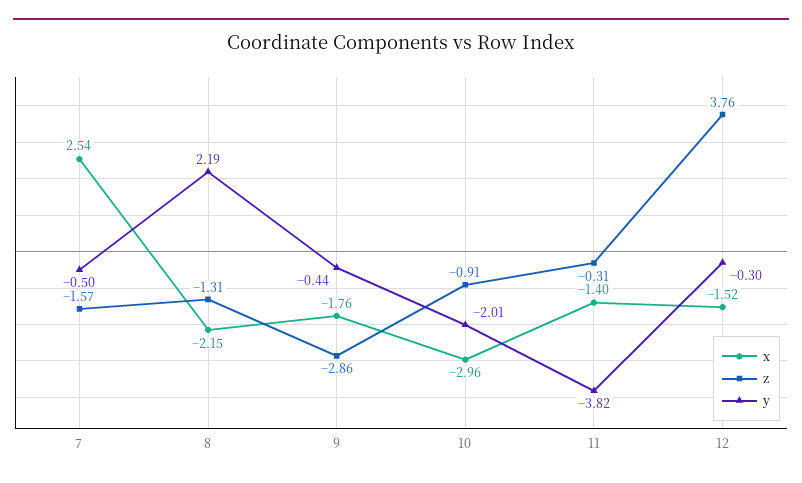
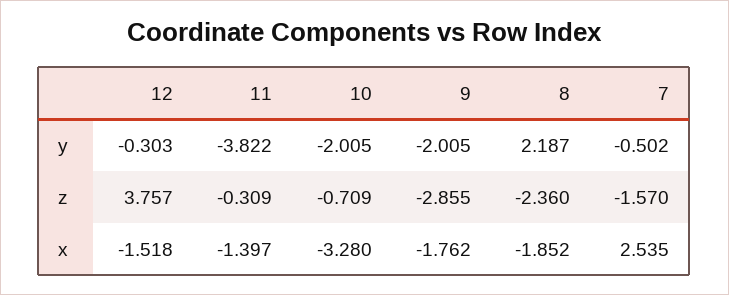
x, 8: -2.15 -> -1.852
z, 8: -1.31 -> -2.36
y, 9: -0.44 -> -2.005
x, 10: -2.96 -> -3.28
z, 10: -0.91 -> -0.709

